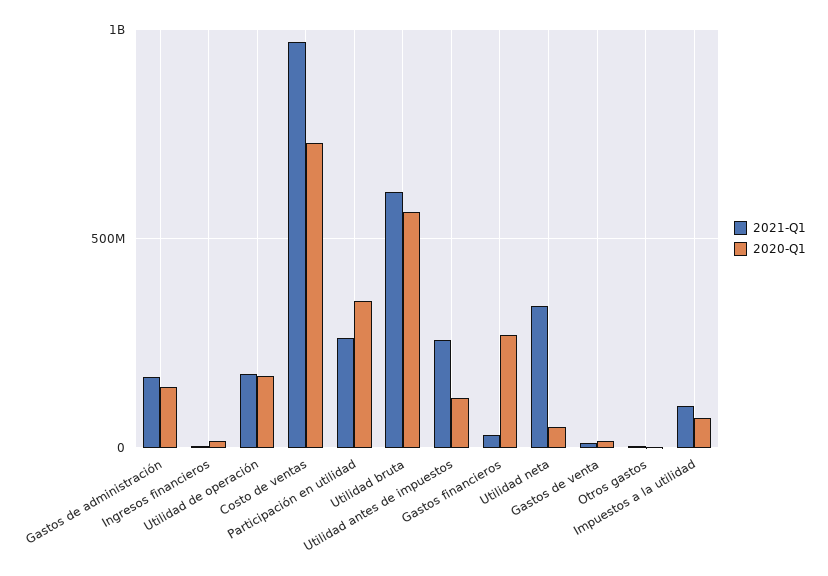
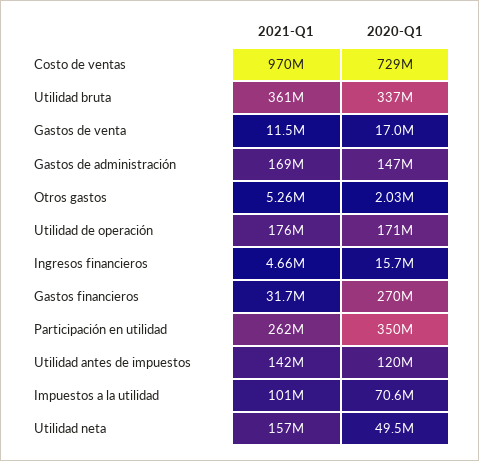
2021-Q1, Utilidad bruta: 600000000 -> 361000000
2020-Q1, Utilidad bruta: 550000000 -> 337000000
2021-Q1, Utilidad antes de impuestos: 250000000 -> 142000000
2021-Q1, Utilidad neta: 350000000 -> 157000000

